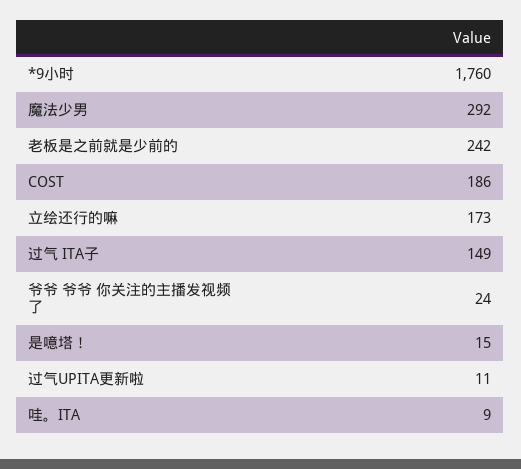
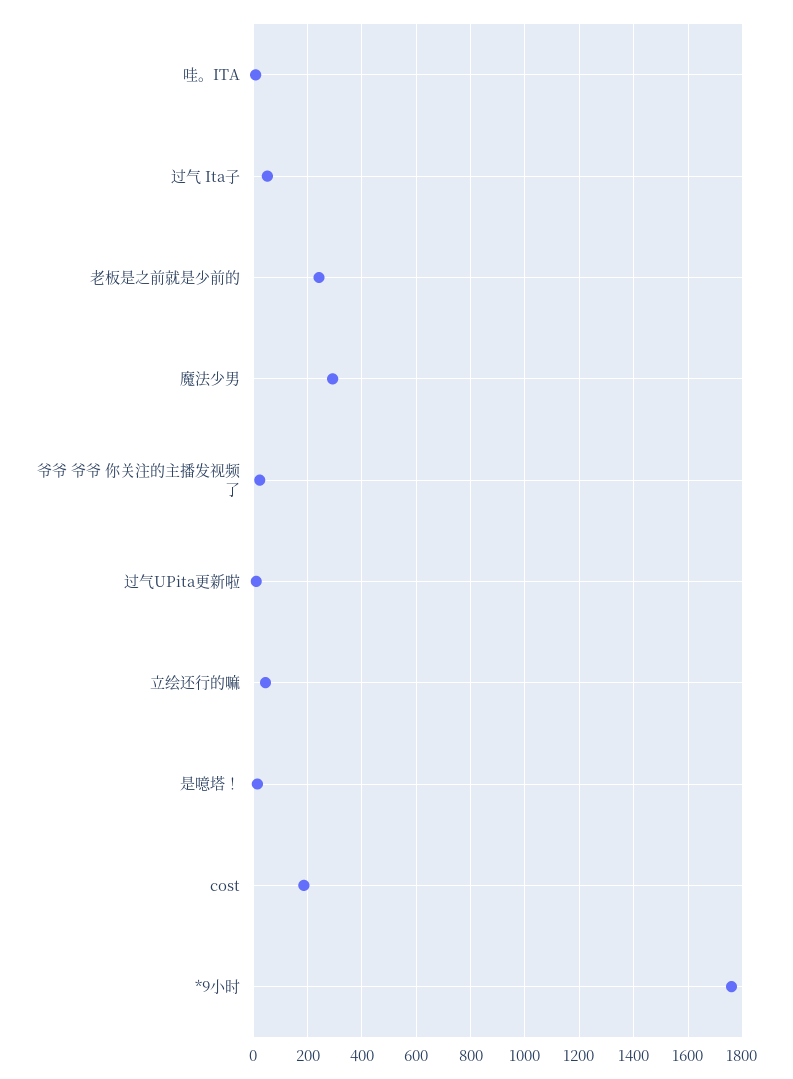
立绘还行的嘛: 173 -> 50
过气 ITA子: 149 -> 50

